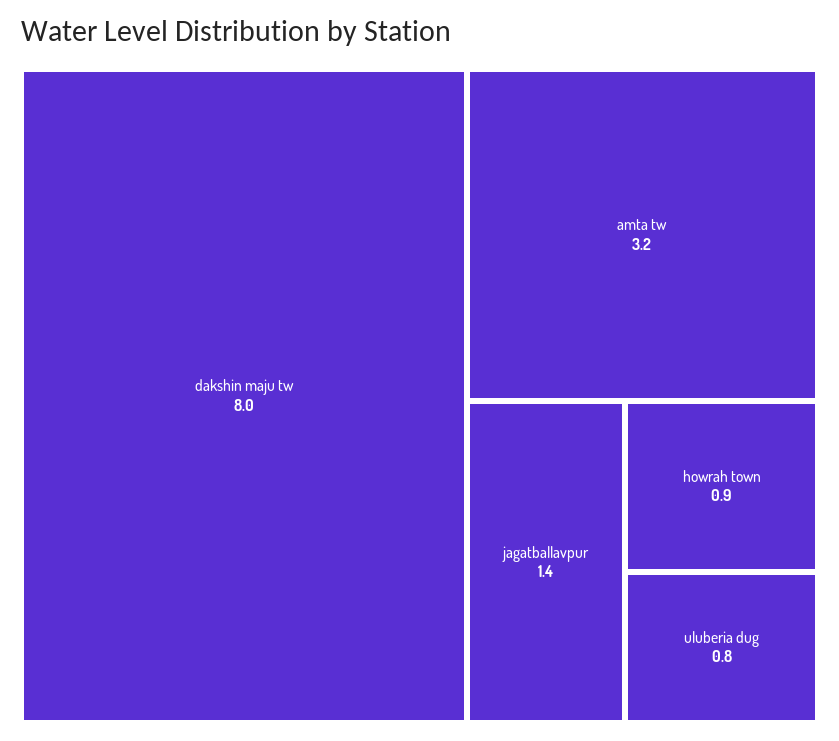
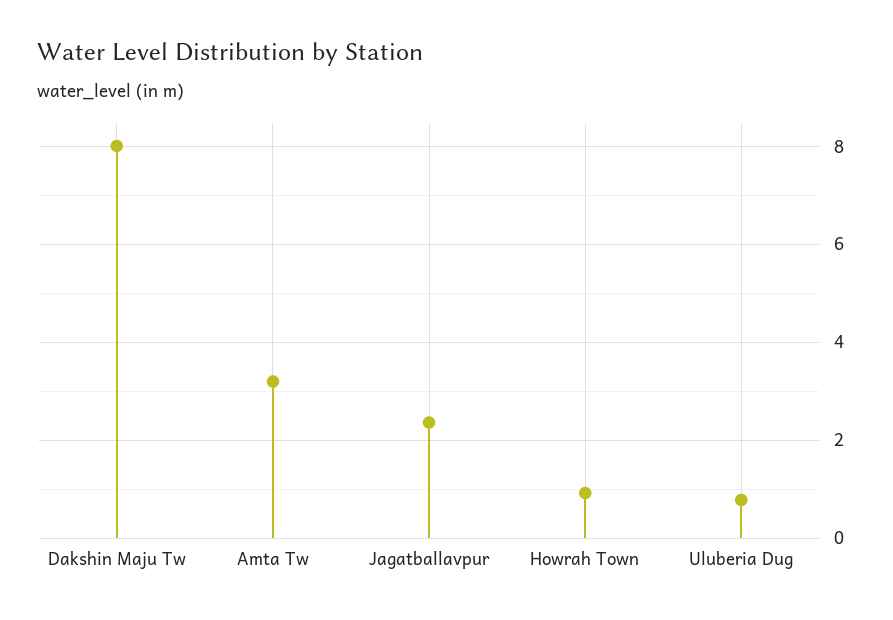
jagatballavpur: 1.4 -> 2.4

